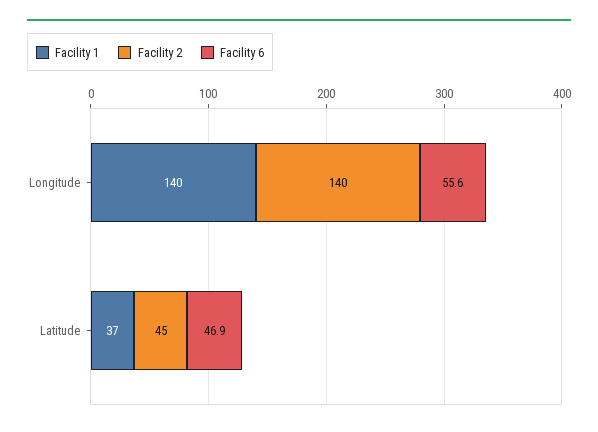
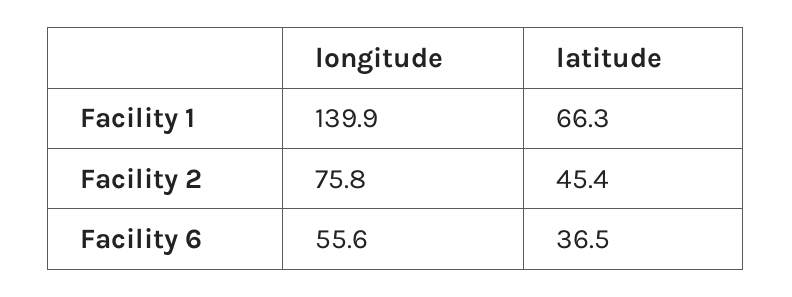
Facility 2, Longitude: 140 -> 75.8
Facility 1, Latitude: 37 -> 66.3
Facility 6, Latitude: 46.9 -> 36.5

